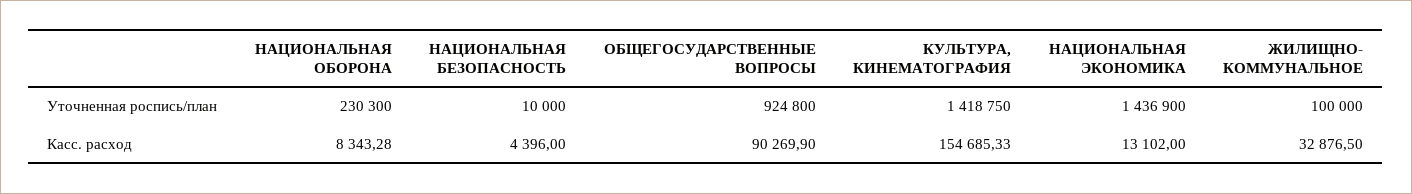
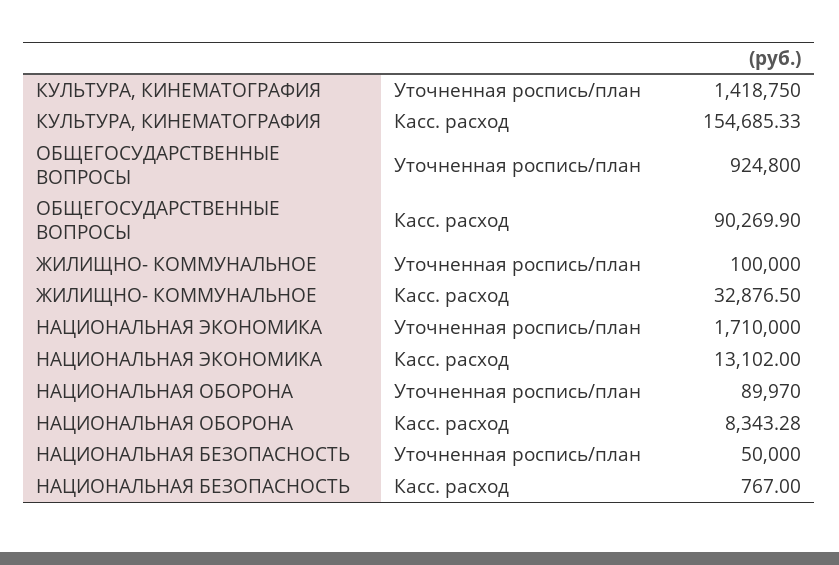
НАЦИОНАЛЬНАЯ ОБОРОНА, Уточненная роспись/план: 230300 -> 89970
НАЦИОНАЛЬНАЯ БЕЗОПАСНОСТЬ, Уточненная роспись/план: 10000 -> 50000
НАЦИОНАЛЬНАЯ ЭКОНОМИКА, Уточненная роспись/план: 1436900 -> 1710000
НАЦИОНАЛЬНАЯ БЕЗОПАСНОСТЬ, Касс. расход: 4396 -> 767

